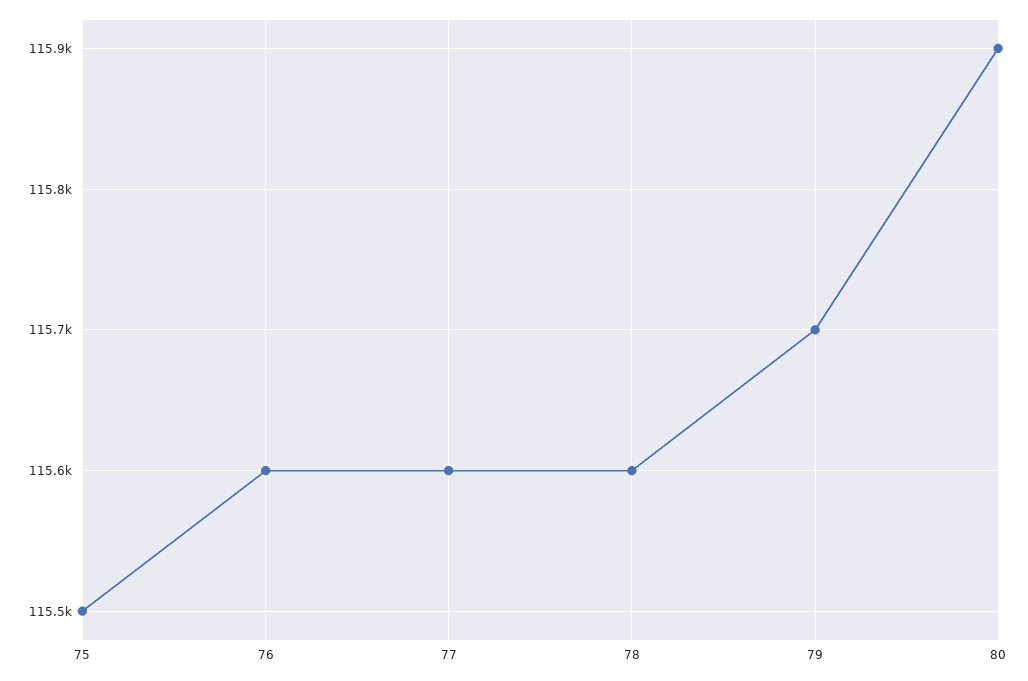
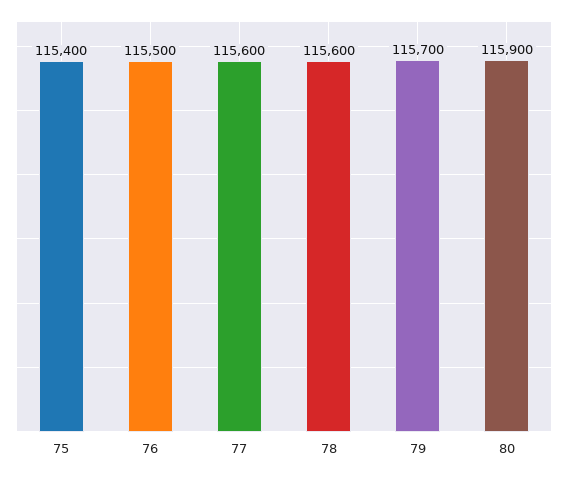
75: 115500 -> 115400
76: 115600 -> 115500

